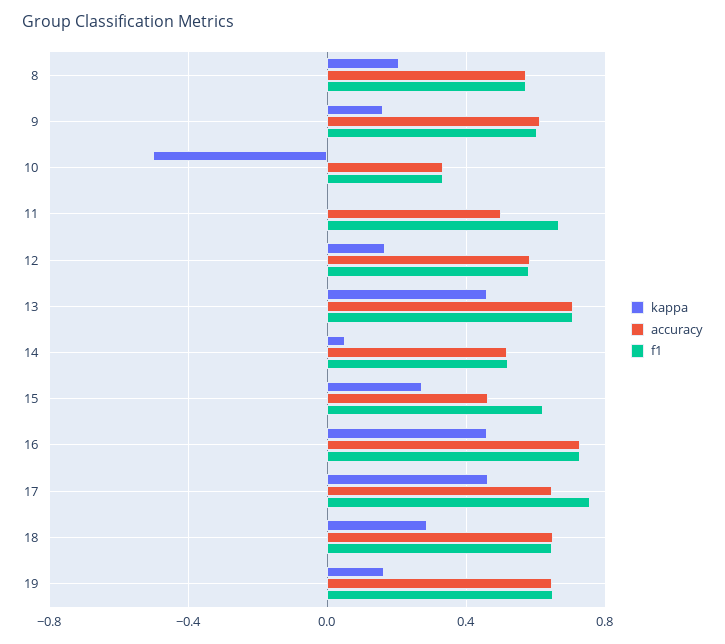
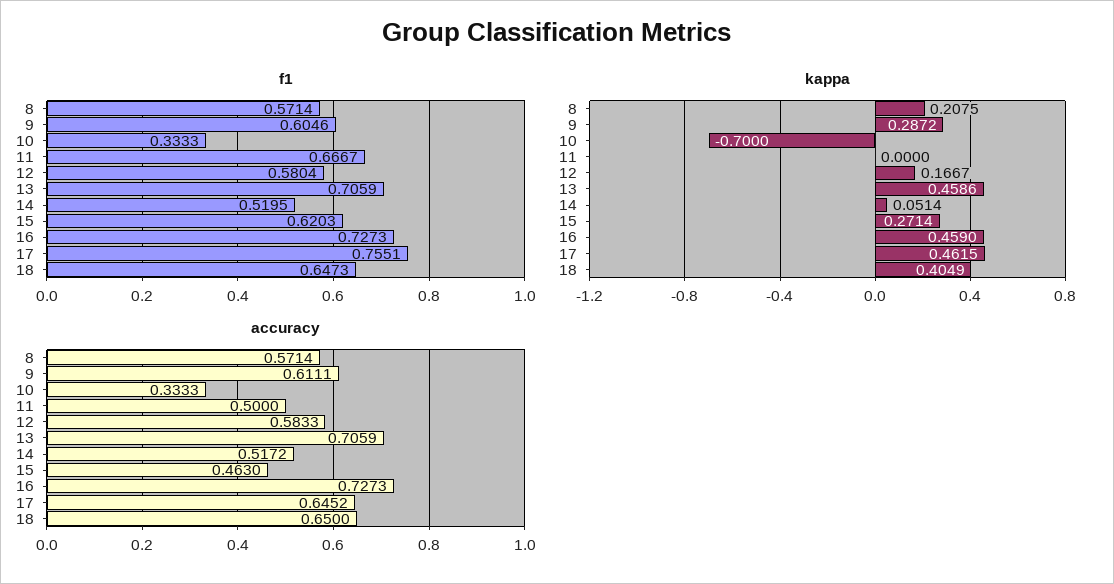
kappa, 9: 0.15 -> 0.2872
kappa, 10: -0.5 -> -0.7
kappa, 18: 0.3 -> 0.4049
kappa, 19: 0.15 -> none
accuracy, 19: 0.65 -> none
f1, 19: 0.65 -> none

